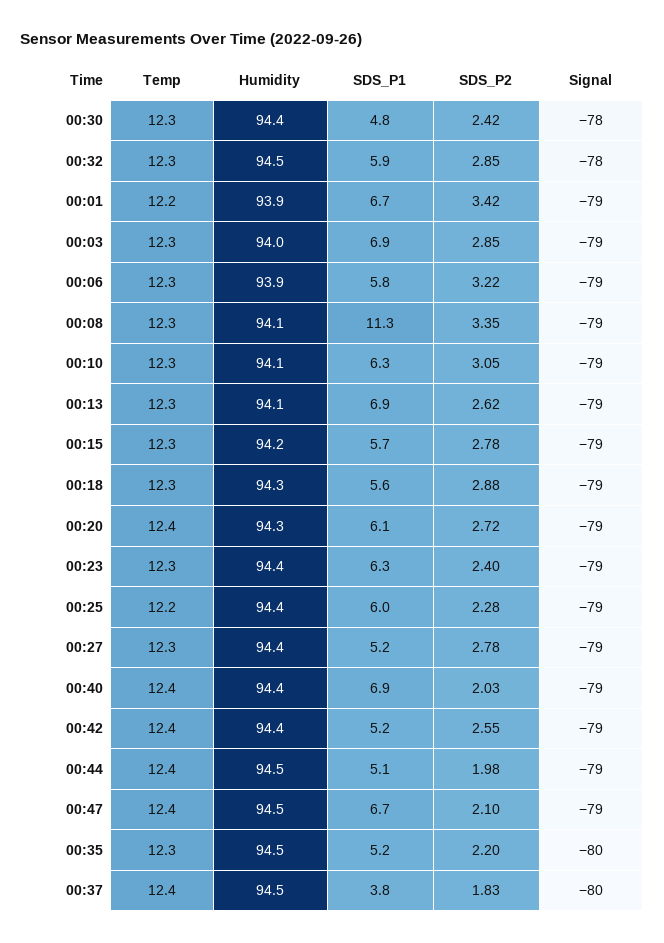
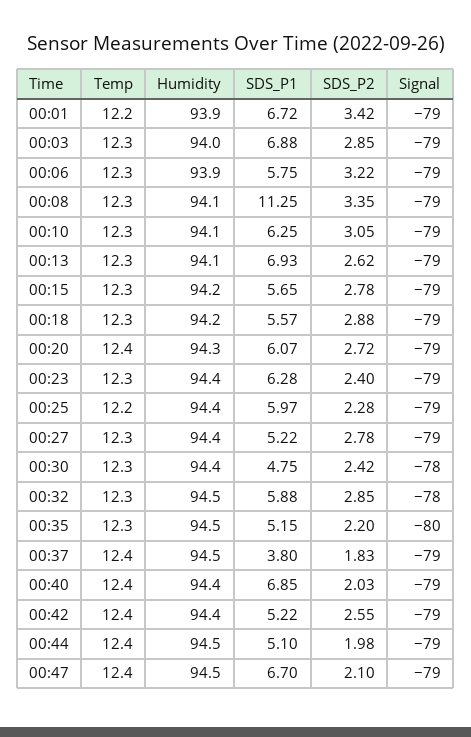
Humidity, 00:18: 94.3 -> 94.2
Signal, 00:37: -80 -> -79

